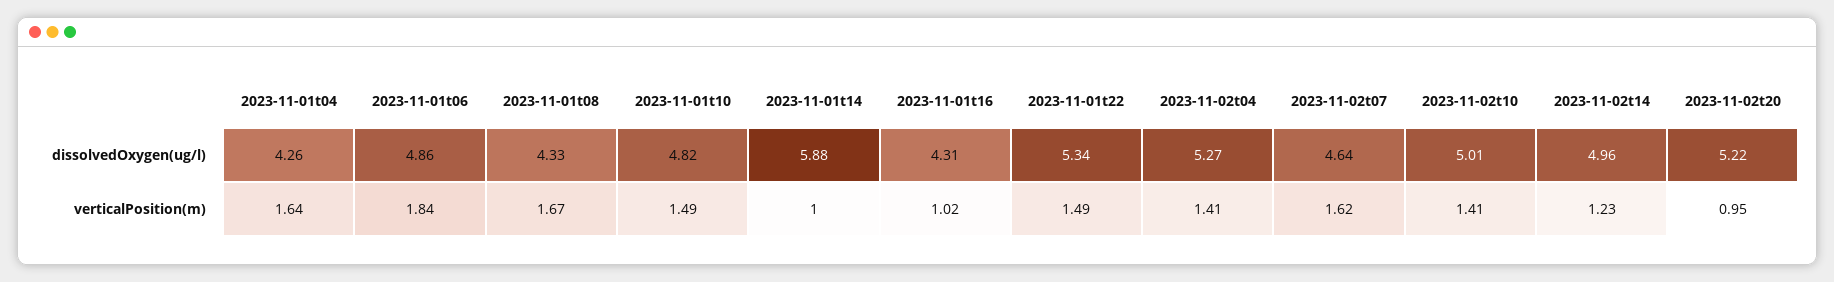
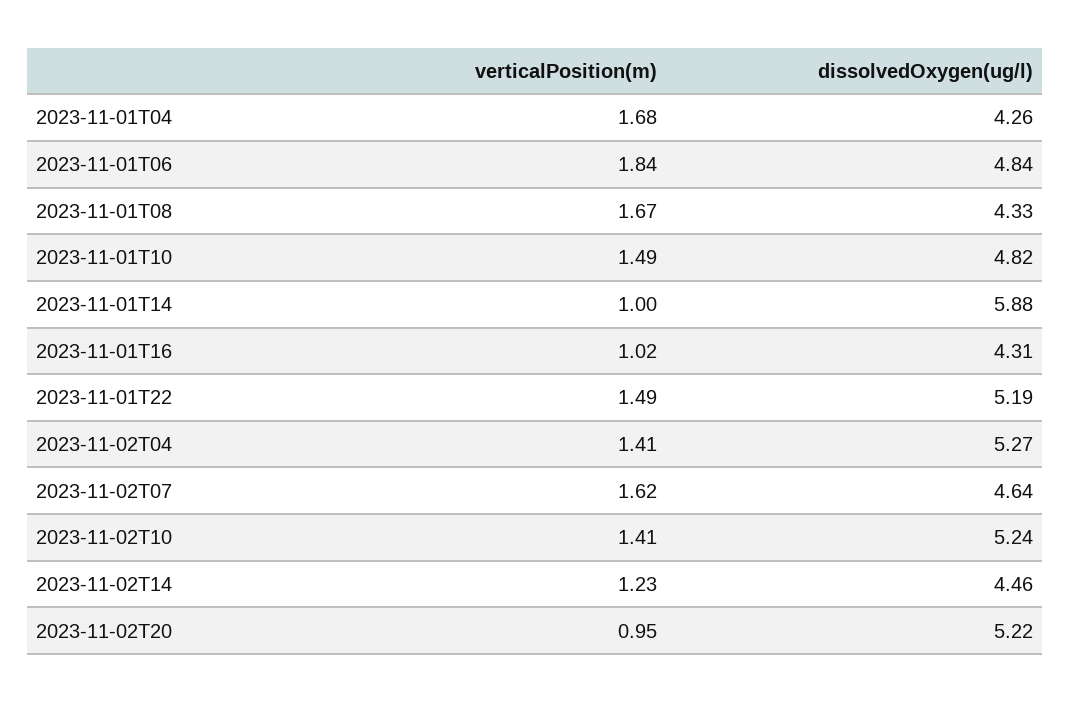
2023-11-01t06, dissolvedOxygen(ug/l): 4.86 -> 4.84
2023-11-01t22, dissolvedOxygen(ug/l): 5.34 -> 5.19
2023-11-02t10, dissolvedOxygen(ug/l): 5.01 -> 5.24
2023-11-02t14, dissolvedOxygen(ug/l): 4.96 -> 4.46
2023-11-01t04, verticalPosition(m): 1.64 -> 1.68

